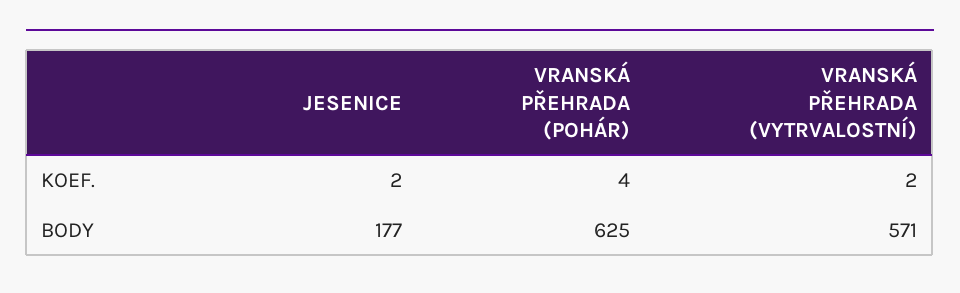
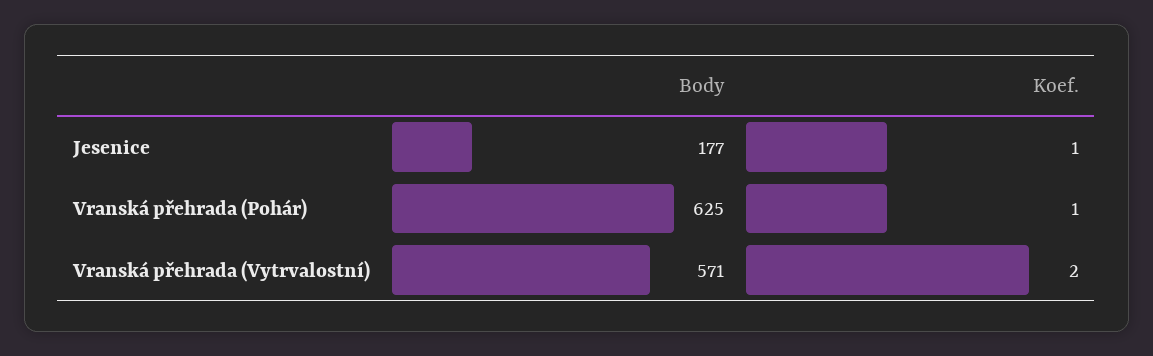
JESENICE, KOEF.: 2 -> 1
VRANSKÁ PŘEHRADA (POHÁR), KOEF.: 4 -> 1

